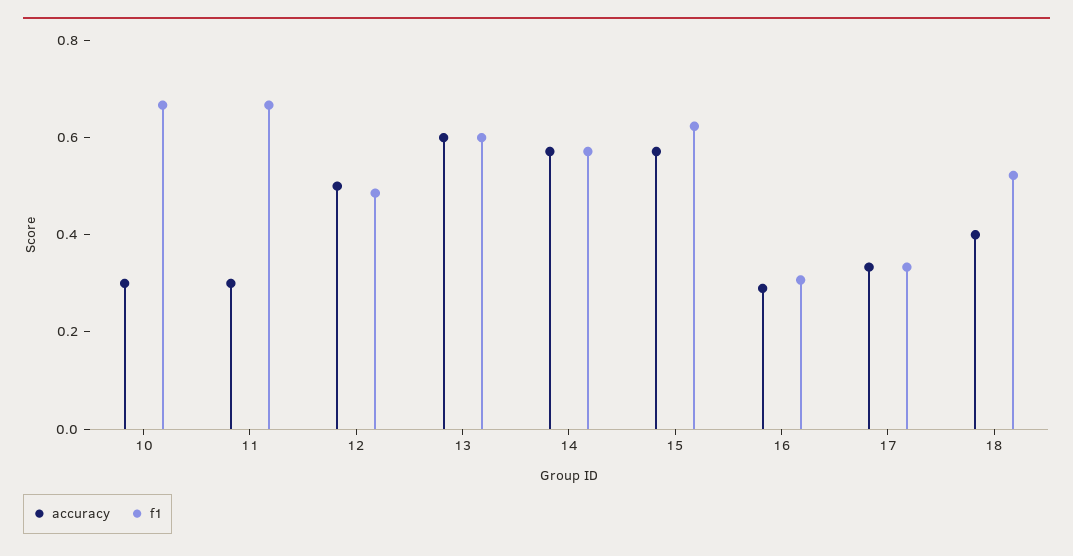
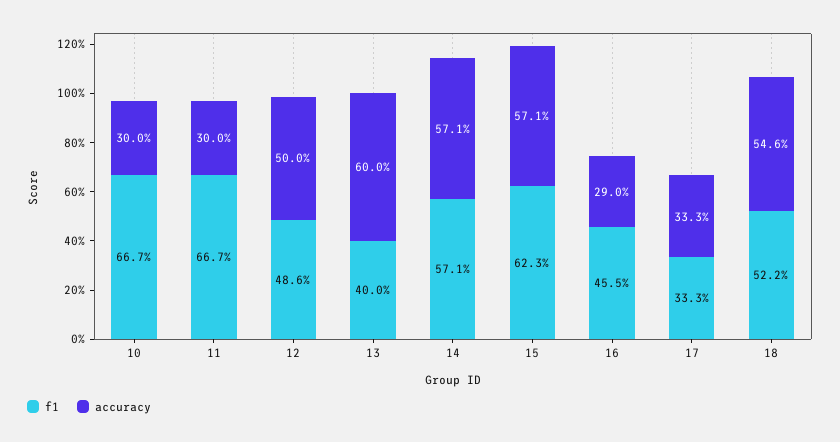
f1, 13: 0.6 -> 0.4
f1, 16: 0.3 -> 0.455
accuracy, 18: 0.4 -> 0.546

